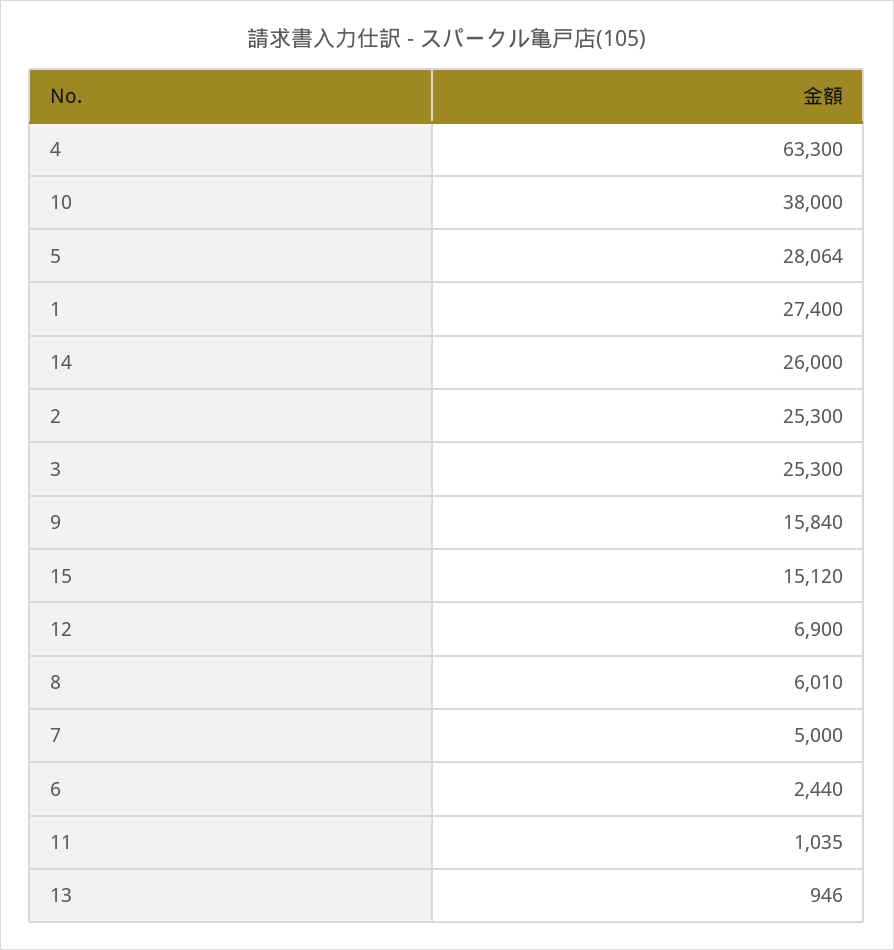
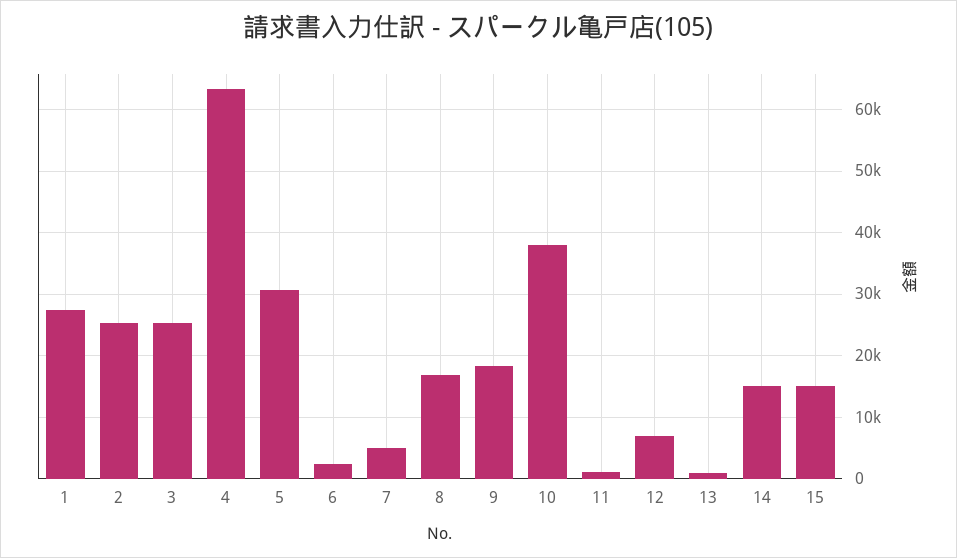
5: 28064 -> 31000
14: 26000 -> 15000
9: 15840 -> 18000
8: 6010 -> 17000

